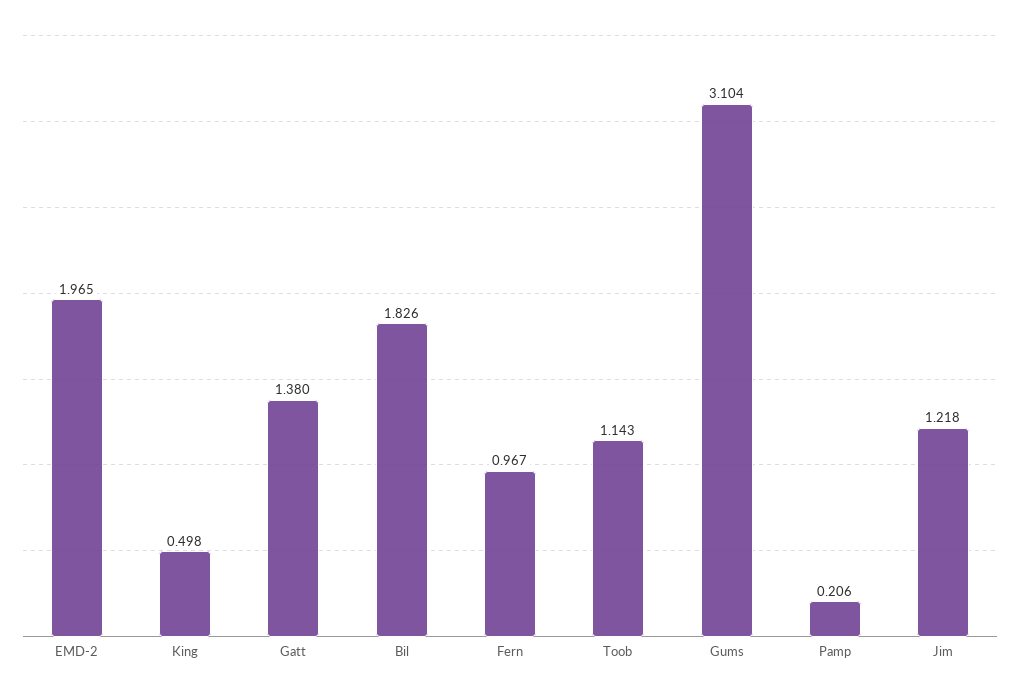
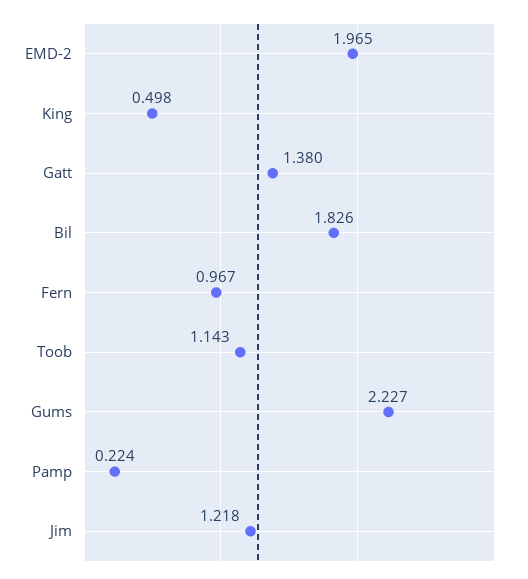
Gums: 3.104 -> 2.227
Pamp: 0.206 -> 0.224

